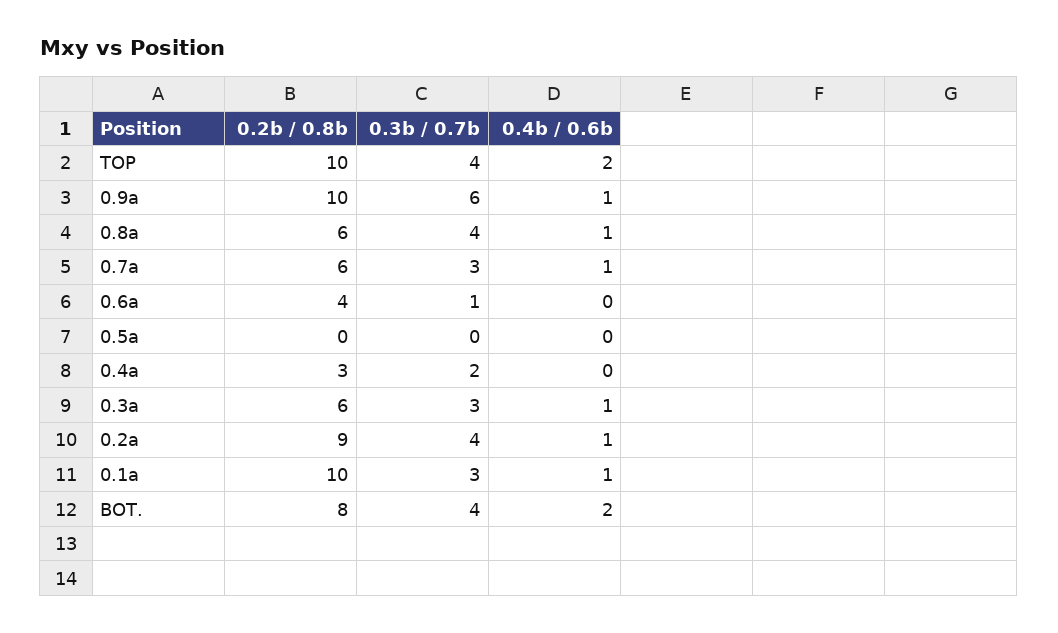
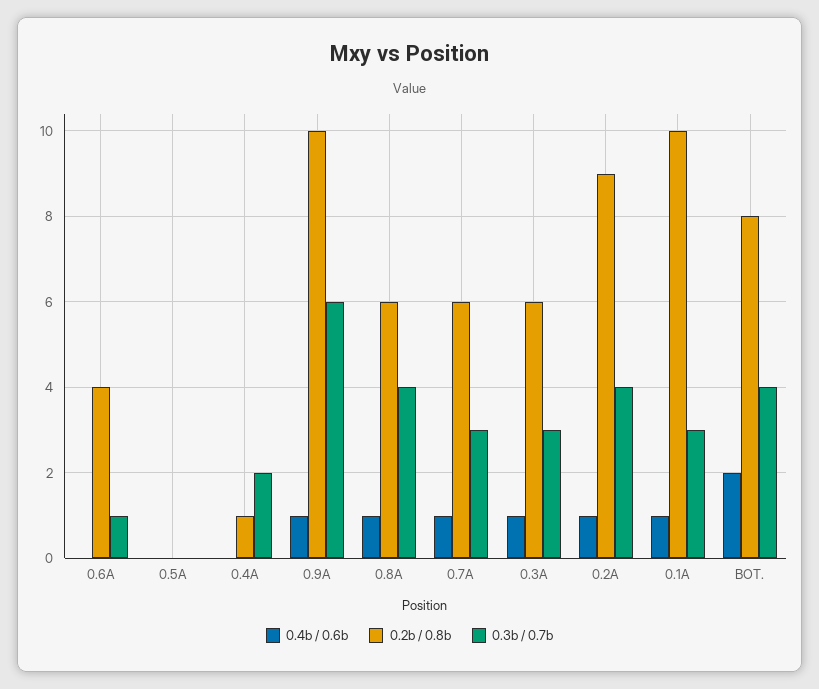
0.2b / 0.8b, TOP: 10 -> none
0.3b / 0.7b, TOP: 4 -> none
0.4b / 0.6b, TOP: 2 -> none
0.2b / 0.8b, 0.4a: 3 -> 1

